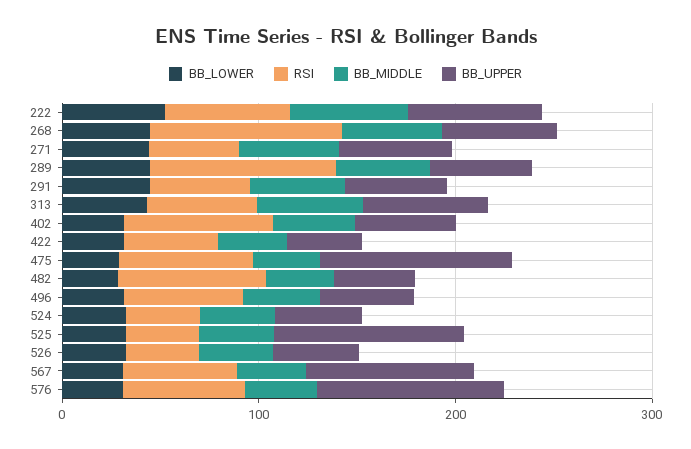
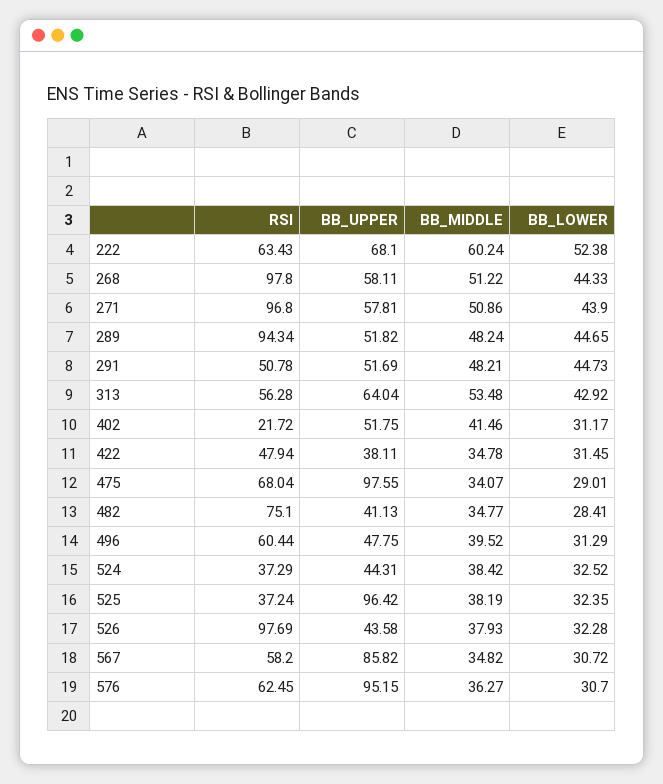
RSI, 271: 40 -> 96.8
RSI, 402: 80 -> 21.72
RSI, 526: 40 -> 97.69

